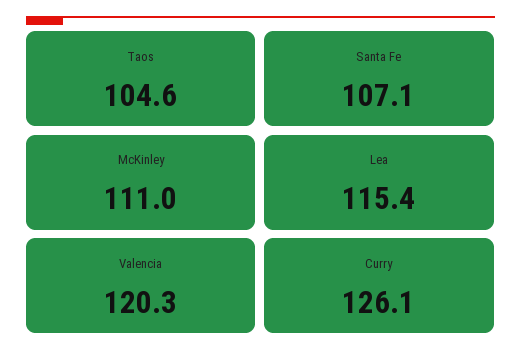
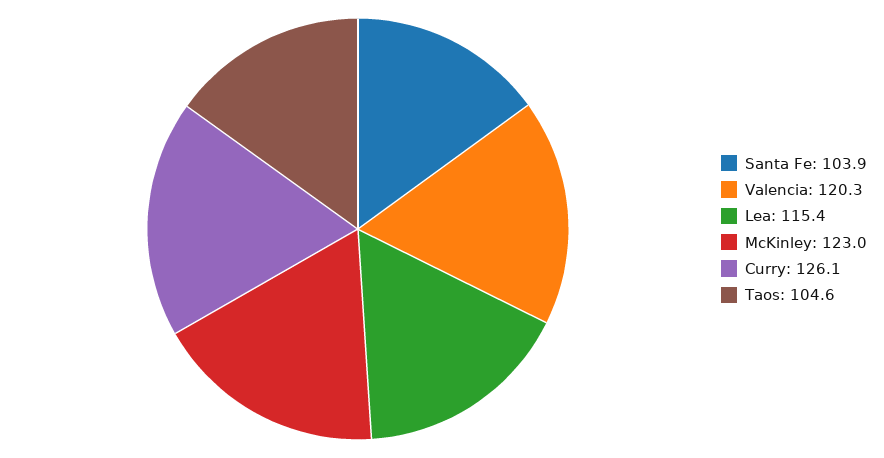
Santa Fe: 107.1 -> 103.9
McKinley: 111 -> 123

